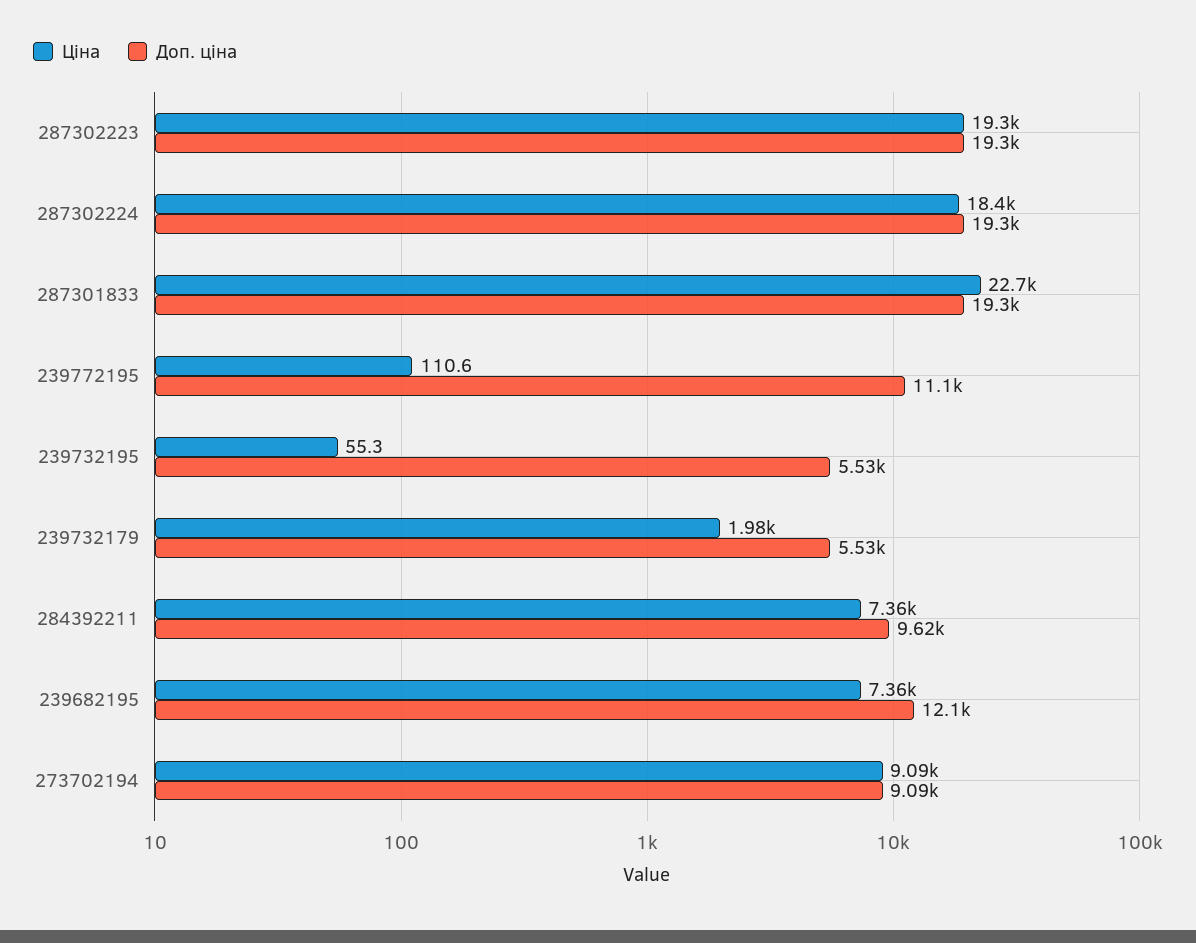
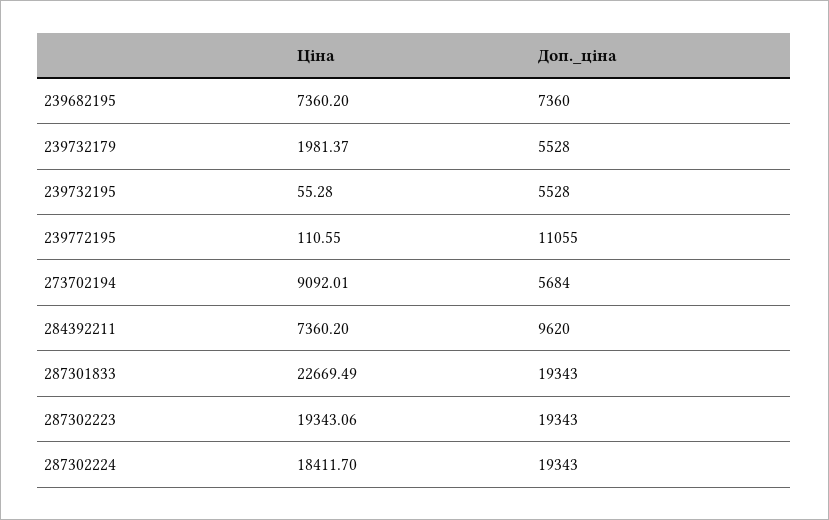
Доп. ціна, 239682195: 12100 -> 7360
Доп. ціна, 273702194: 9090 -> 5684

